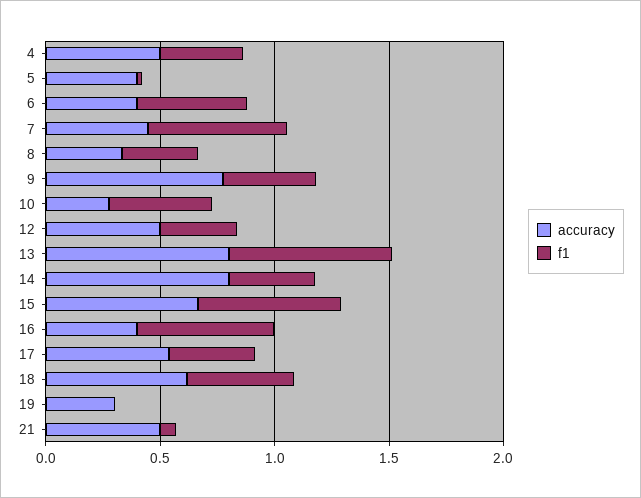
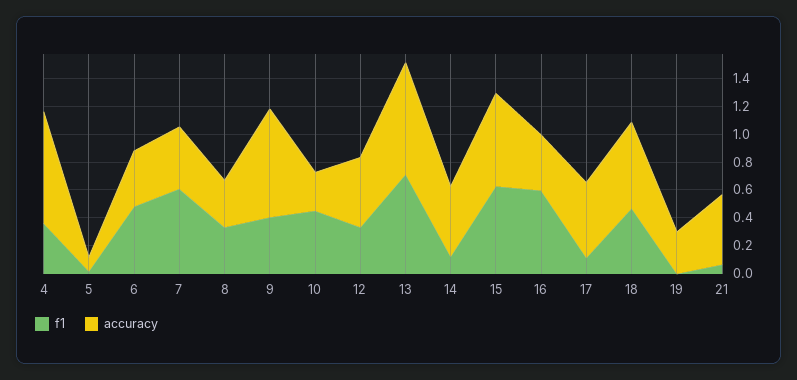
accuracy, 4: 0.5 -> 0.8
accuracy, 5: 0.4 -> 0.1
accuracy, 14: 0.8 -> 0.5
f1, 14: 0.4 -> 0.1
f1, 17: 0.4 -> 0.1

